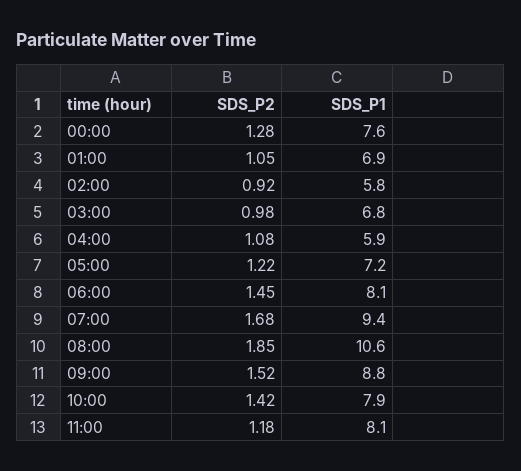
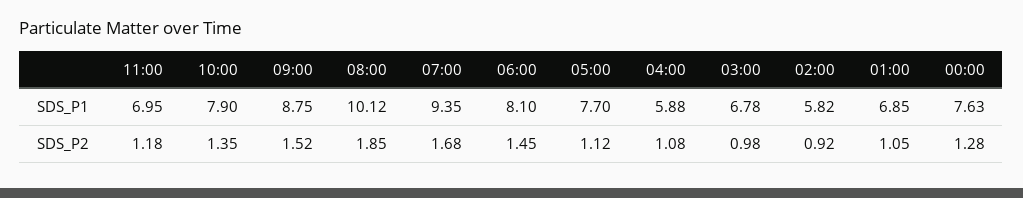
SDS_P2, 05:00: 1.22 -> 1.12
SDS_P1, 05:00: 7.2 -> 7.7
SDS_P1, 08:00: 10.6 -> 10.12
SDS_P2, 10:00: 1.42 -> 1.35
SDS_P1, 11:00: 8.1 -> 6.95

